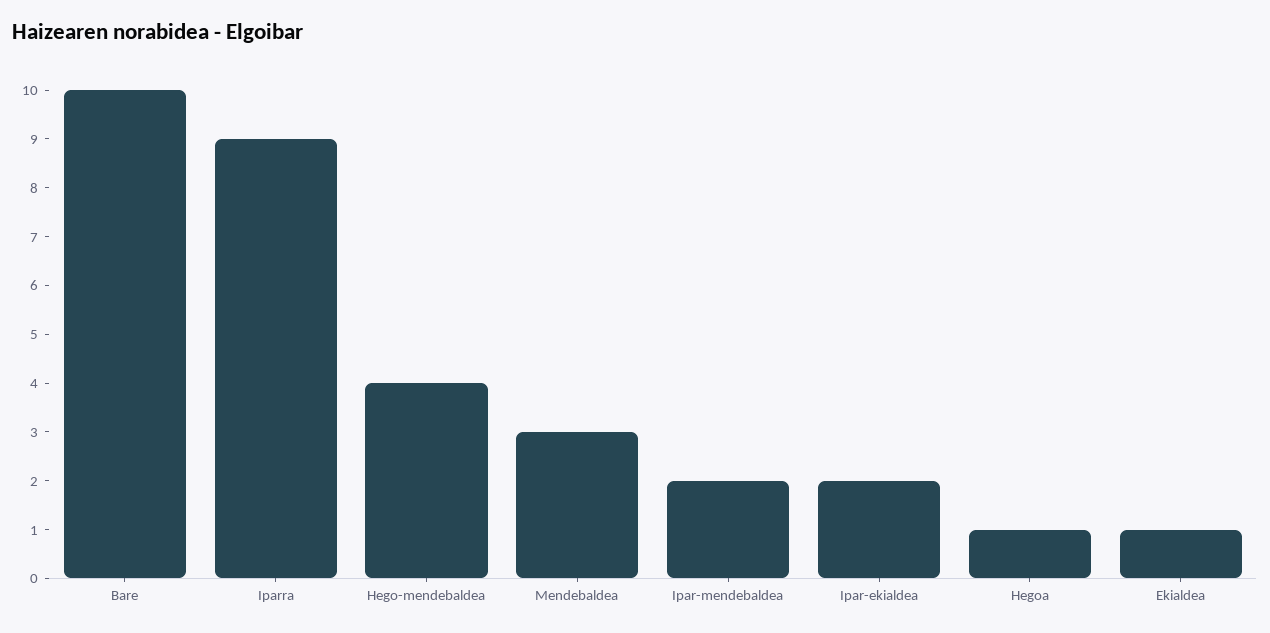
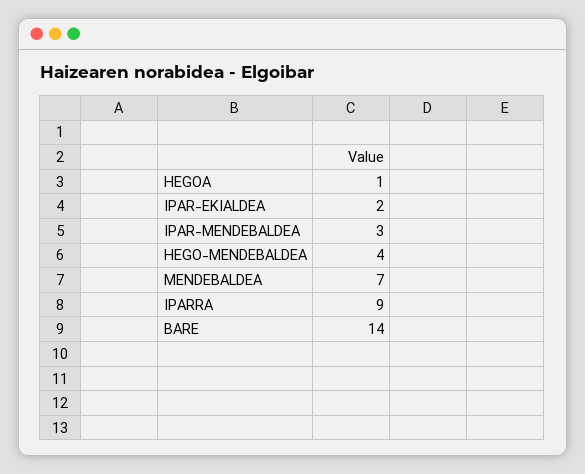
Bare: 10 -> 14
Mendebaldea: 3 -> 7
Ipar-mendebaldea: 2 -> 3
Ekialdea: 1 -> none

